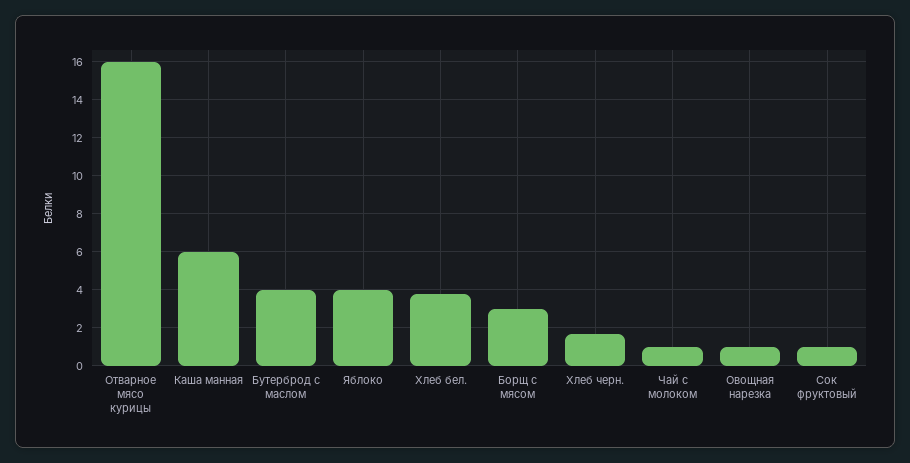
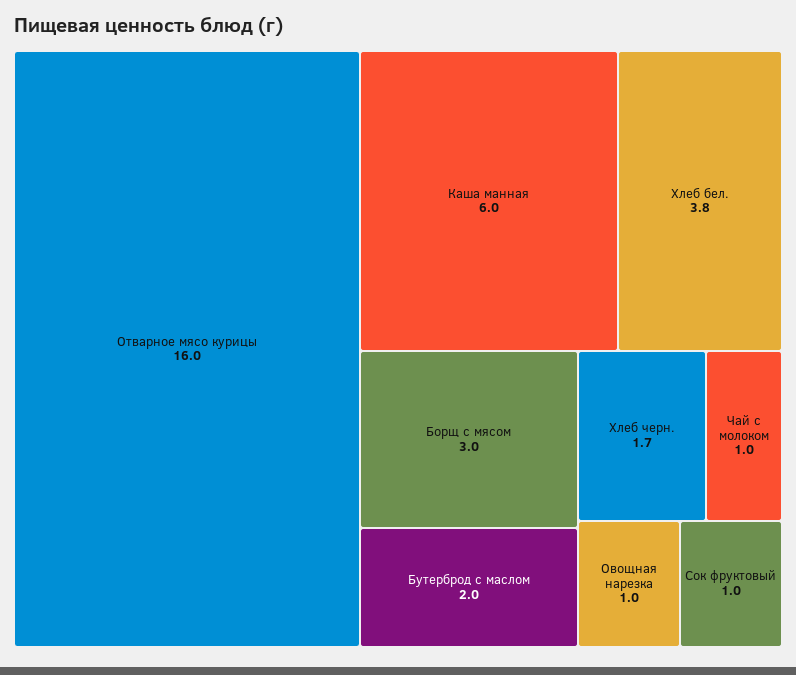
Бутерброд с маслом: 4 -> 2
Яблоко: 4 -> none

